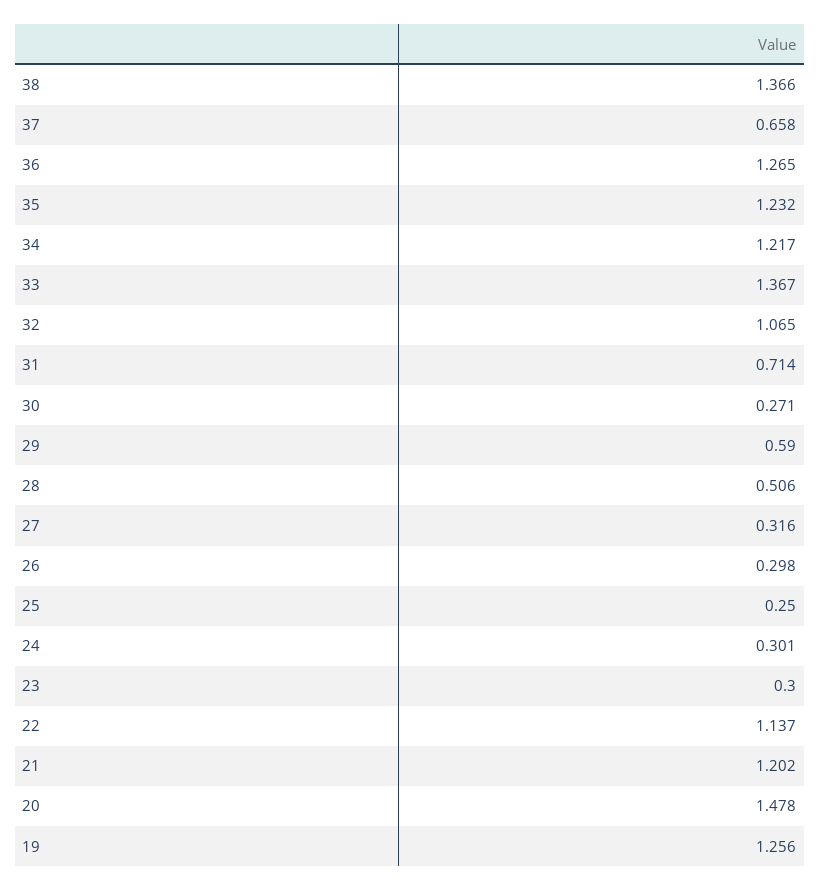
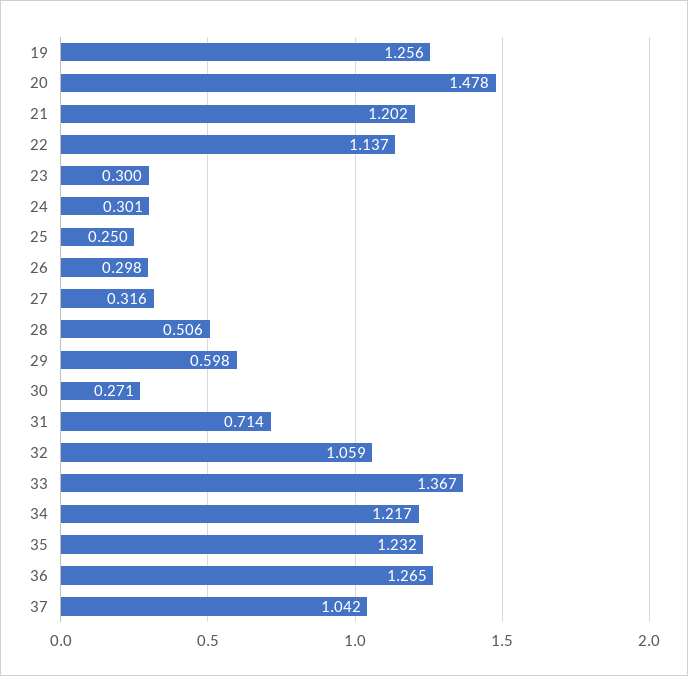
38: 1.366 -> none
37: 0.658 -> 1.042
32: 1.065 -> 1.059
29: 0.59 -> 0.598

